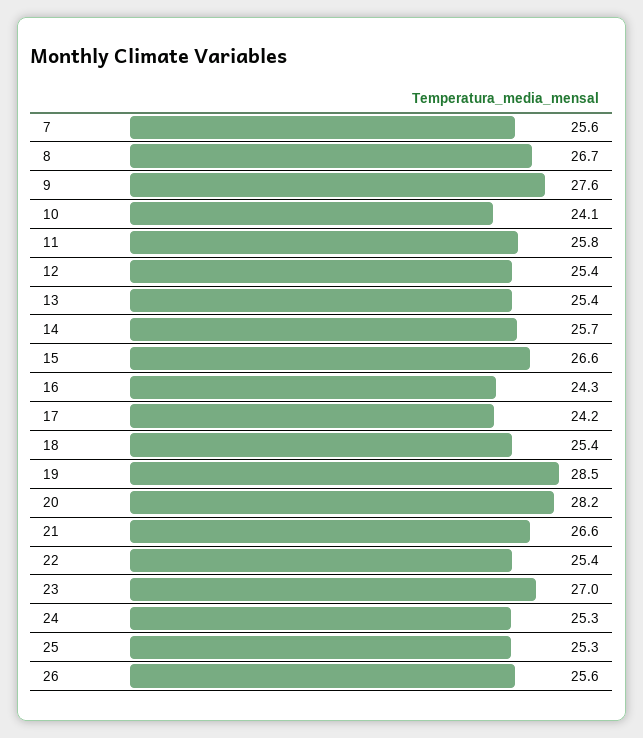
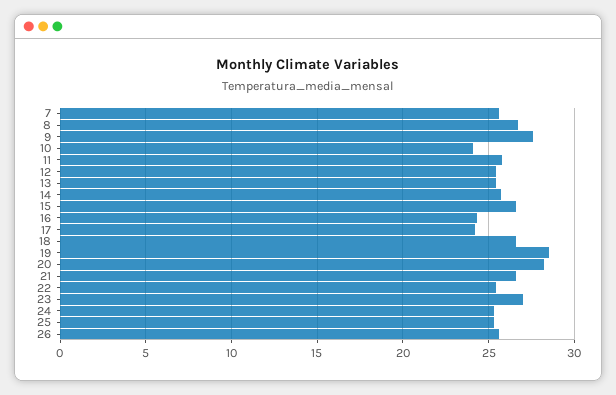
18: 25.4 -> 26.5

